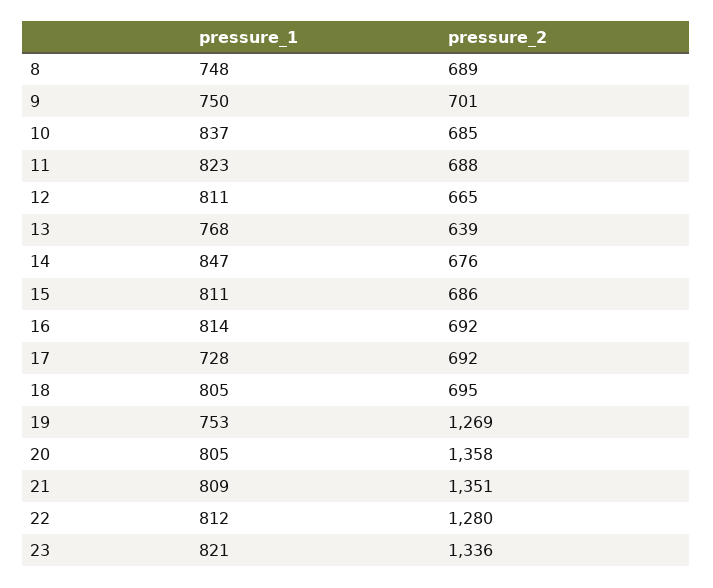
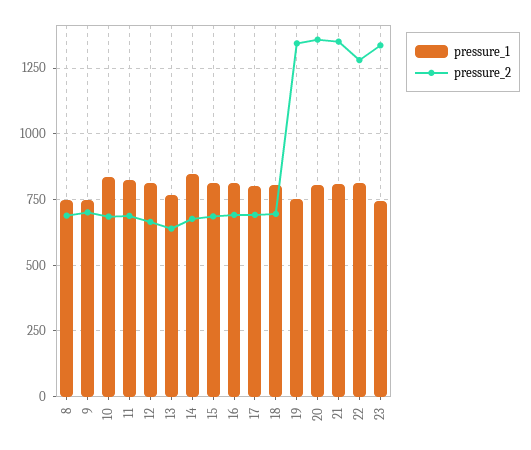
pressure_1, 17: 728 -> 800
pressure_2, 19: 1269 -> 1350
pressure_1, 23: 821 -> 750

